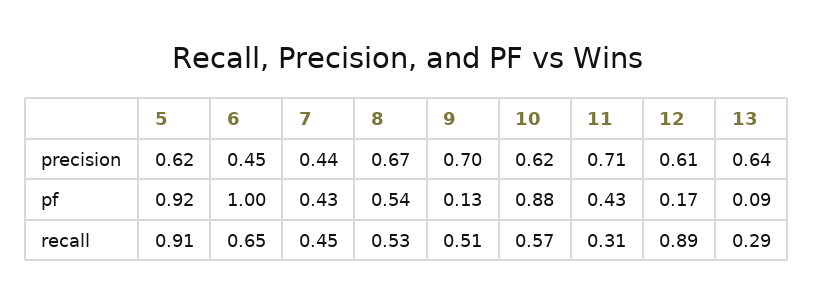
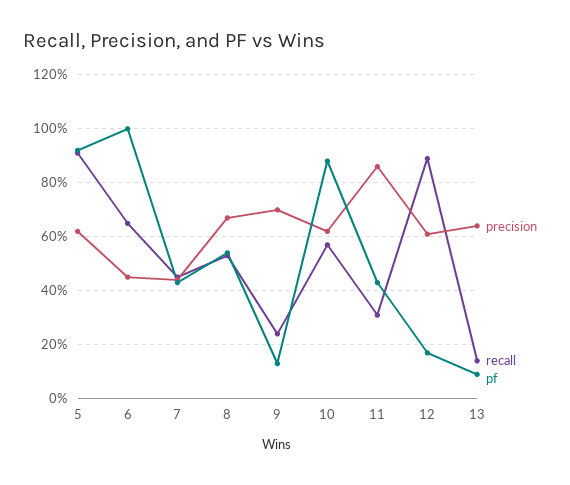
precision, 11: 0.71 -> 0.85
recall, 9: 0.51 -> 0.25
recall, 13: 0.29 -> 0.15

